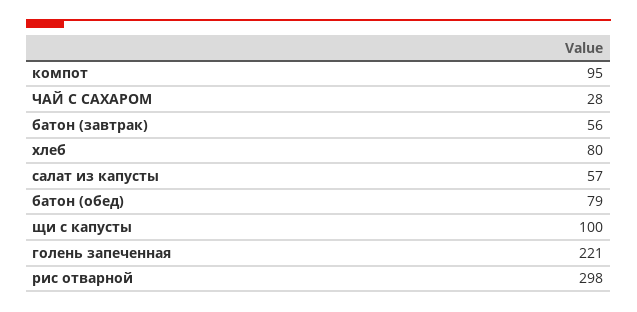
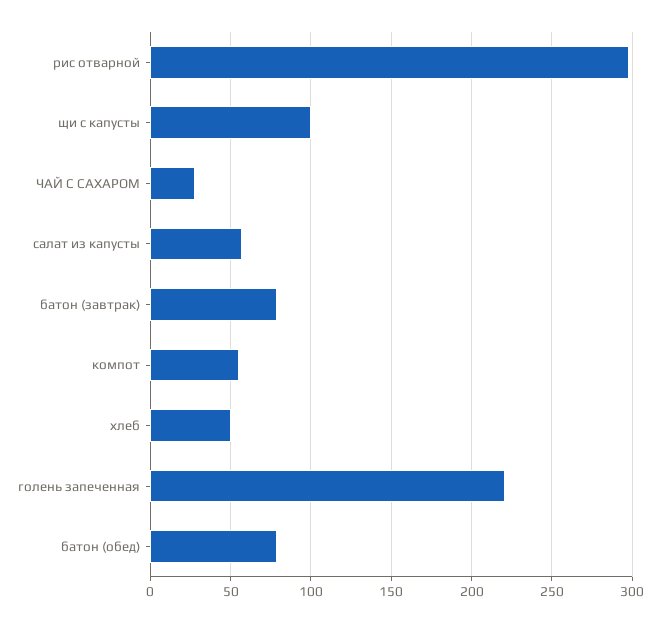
компот: 95 -> 55
батон (завтрак): 56 -> 80
хлеб: 80 -> 50

